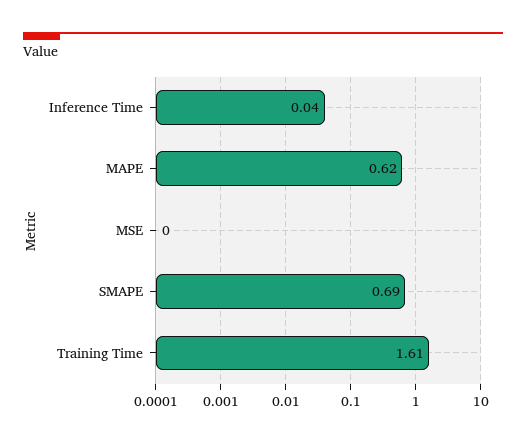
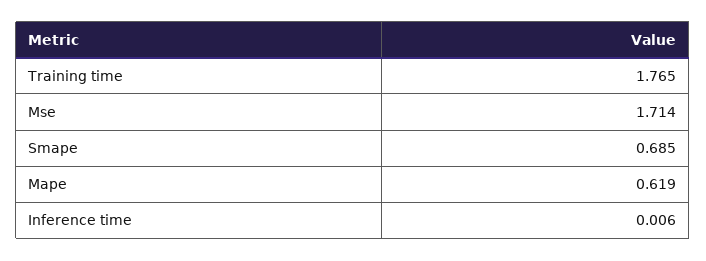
Inference Time: 0.04 -> 0.006
MSE: 0 -> 1.714
Training Time: 1.61 -> 1.765

